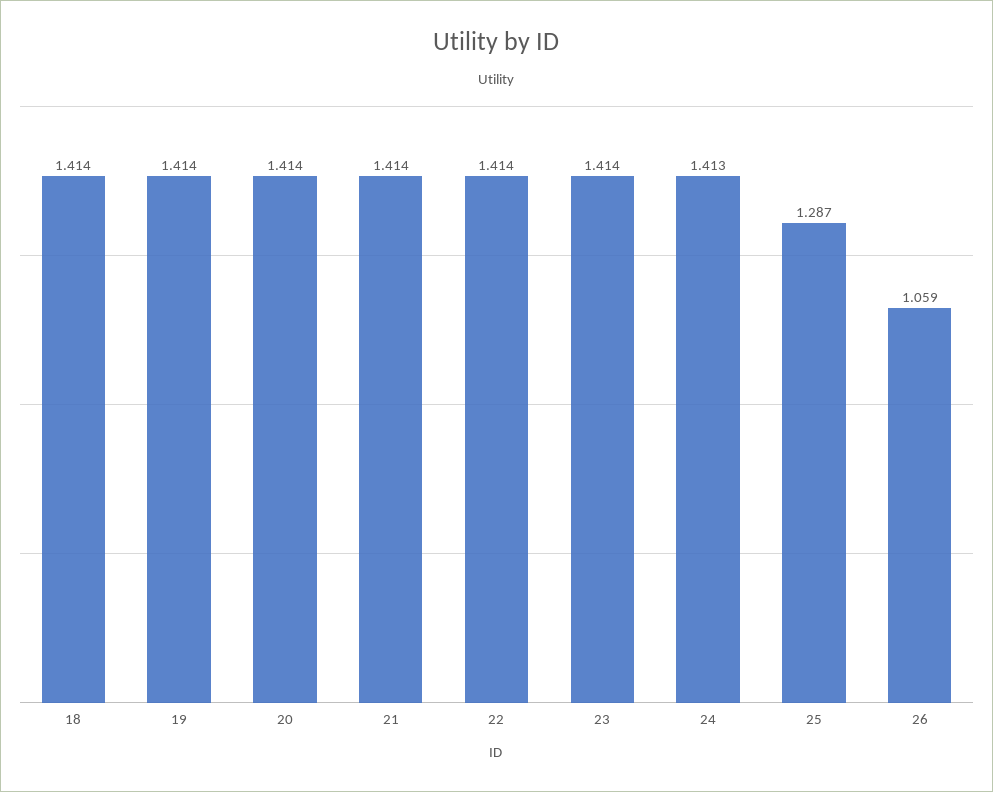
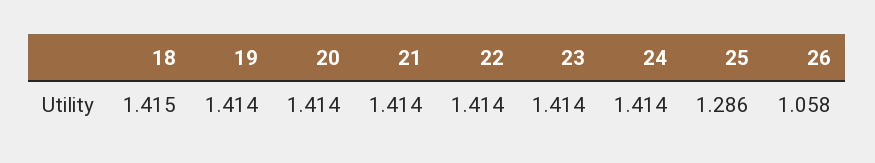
18: 1.414 -> 1.415
24: 1.413 -> 1.414
25: 1.287 -> 1.286
26: 1.059 -> 1.058

